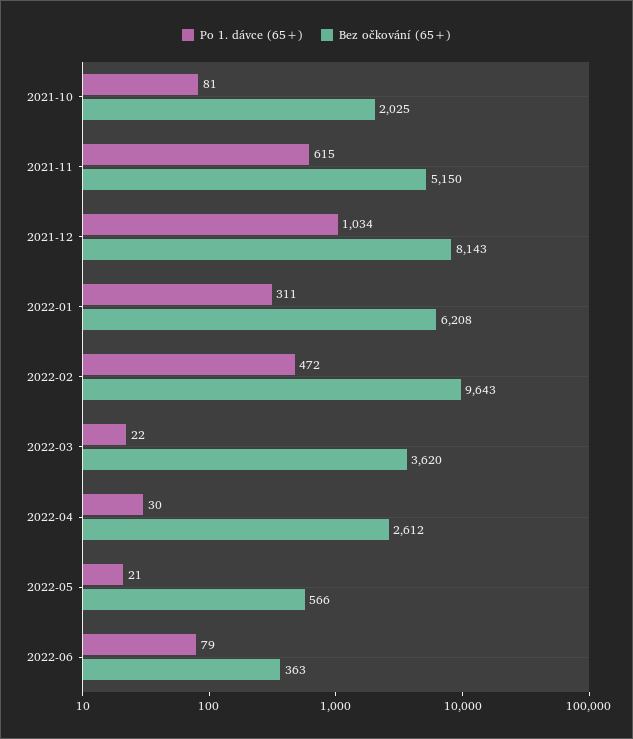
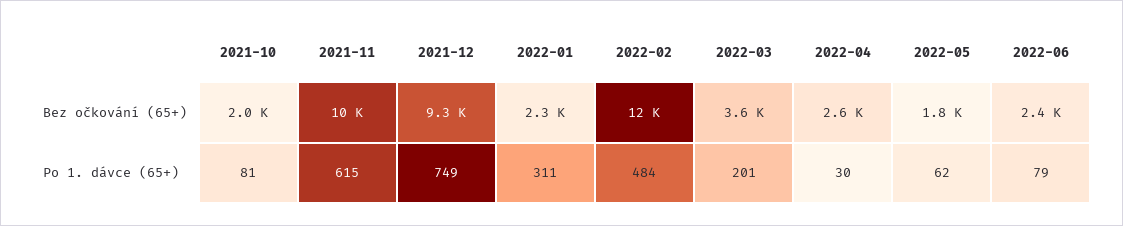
Bez očkování (65+), 2021-11: 5150 -> 10000
Po 1. dávce (65+), 2021-12: 1034 -> 749
Bez očkování (65+), 2021-12: 8143 -> 9300
Bez očkování (65+), 2022-01: 6208 -> 2300
Po 1. dávce (65+), 2022-02: 472 -> 484
Bez očkování (65+), 2022-02: 9643 -> 12000
Po 1. dávce (65+), 2022-03: 22 -> 201
Po 1. dávce (65+), 2022-05: 21 -> 62
Bez očkování (65+), 2022-05: 566 -> 1800
Bez očkování (65+), 2022-06: 363 -> 2400

